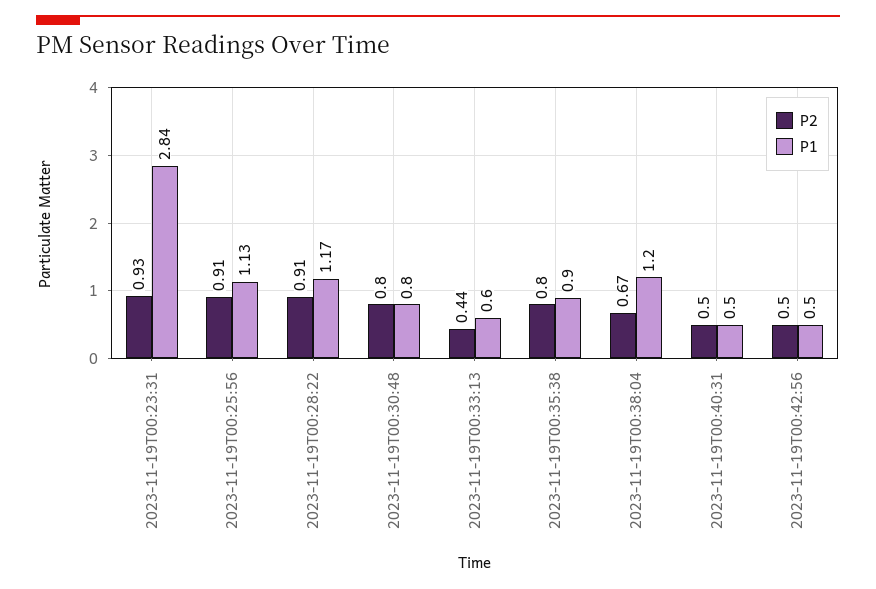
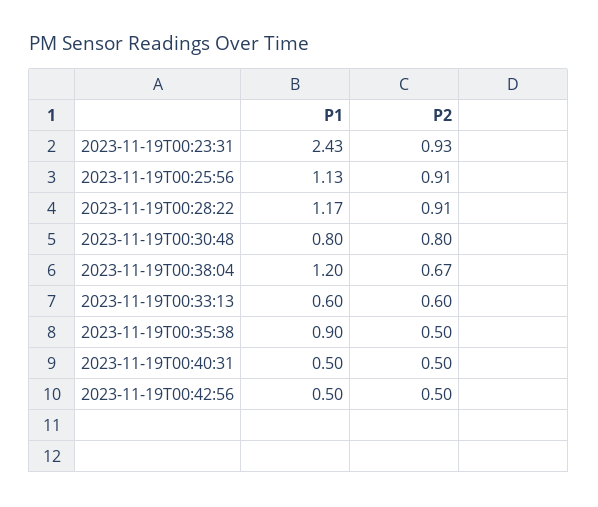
P1, 2023-11-19T00:23:31: 2.84 -> 2.43
P2, 2023-11-19T00:33:13: 0.44 -> 0.6
P2, 2023-11-19T00:35:38: 0.8 -> 0.5

